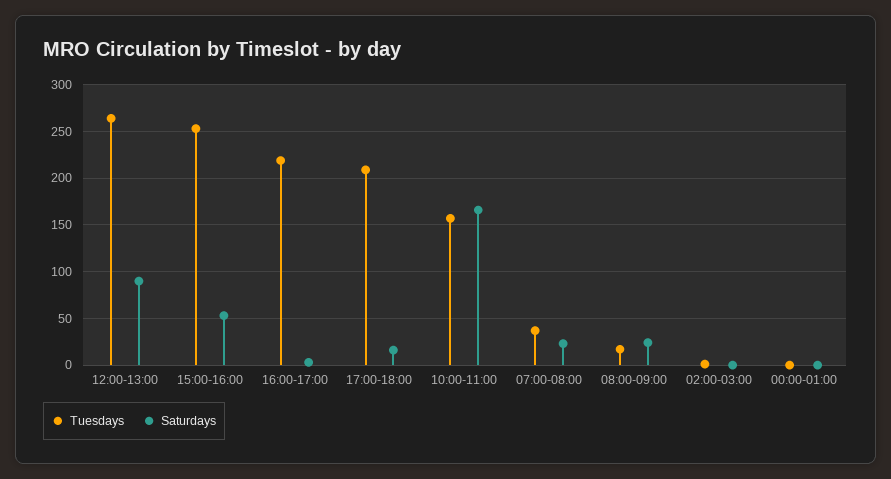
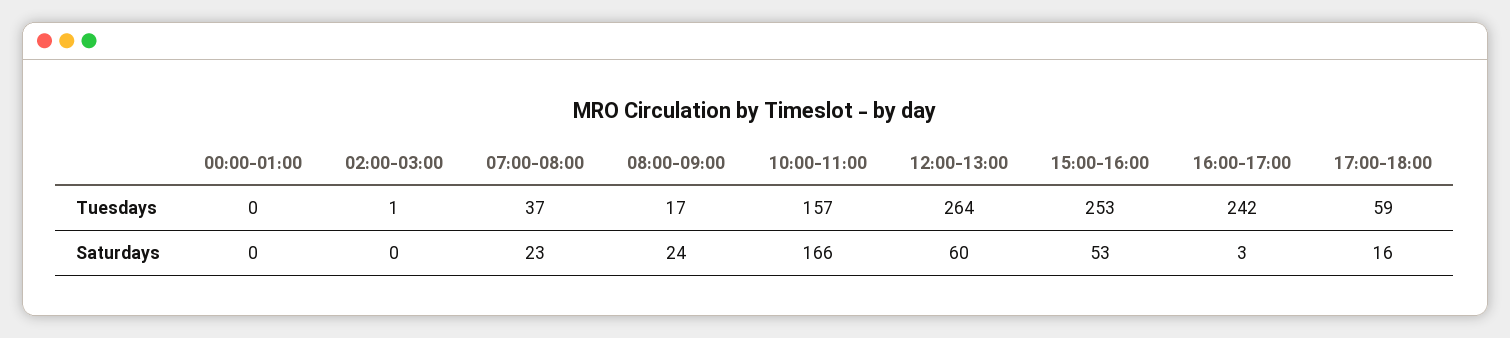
Saturdays, 12:00-13:00: 90 -> 60
Tuesdays, 16:00-17:00: 220 -> 242
Tuesdays, 17:00-18:00: 210 -> 59

